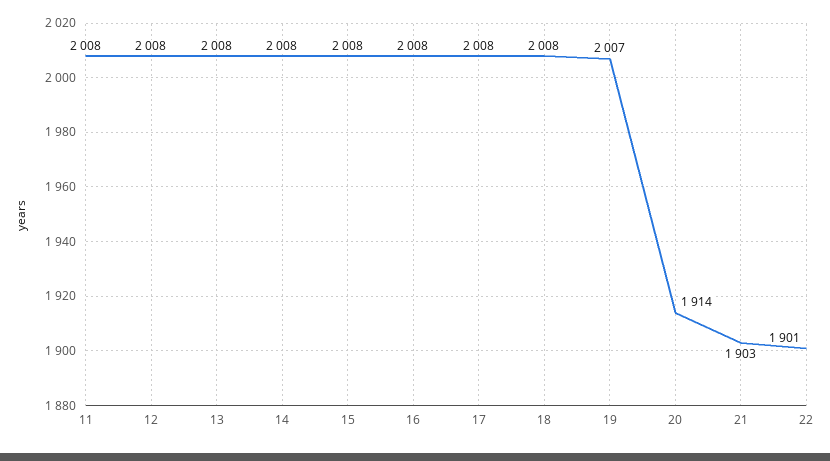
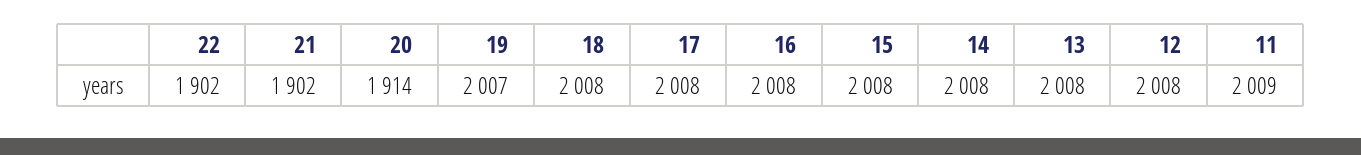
11: 2008 -> 2009
21: 1903 -> 1902
22: 1901 -> 1902

